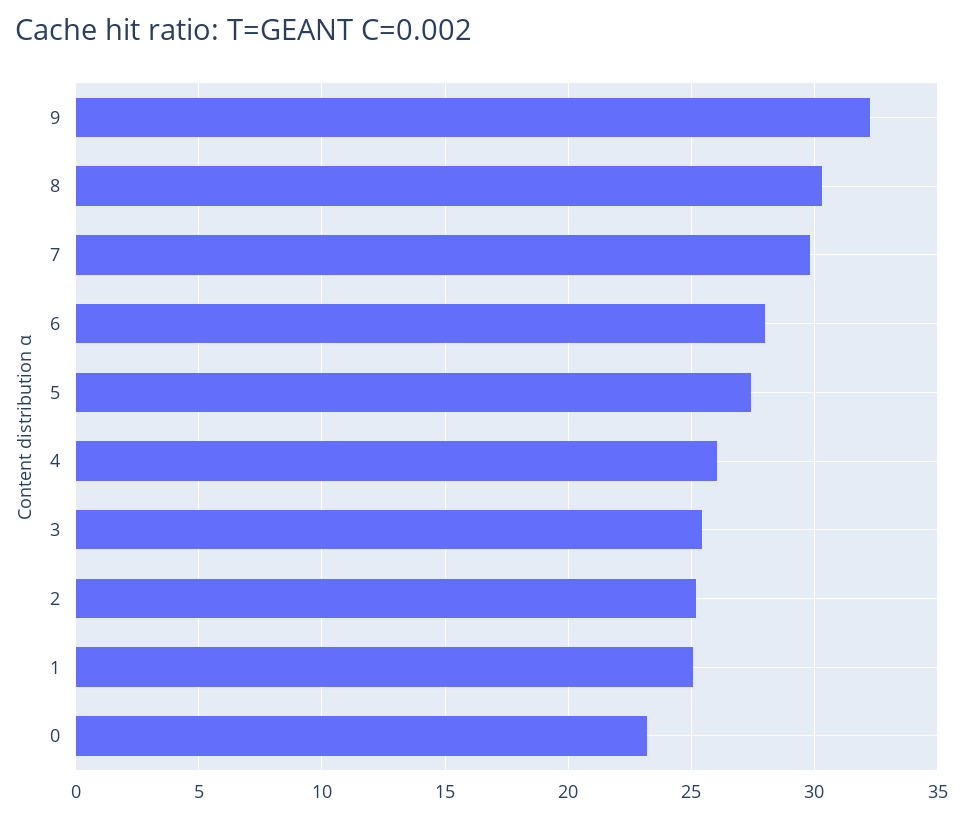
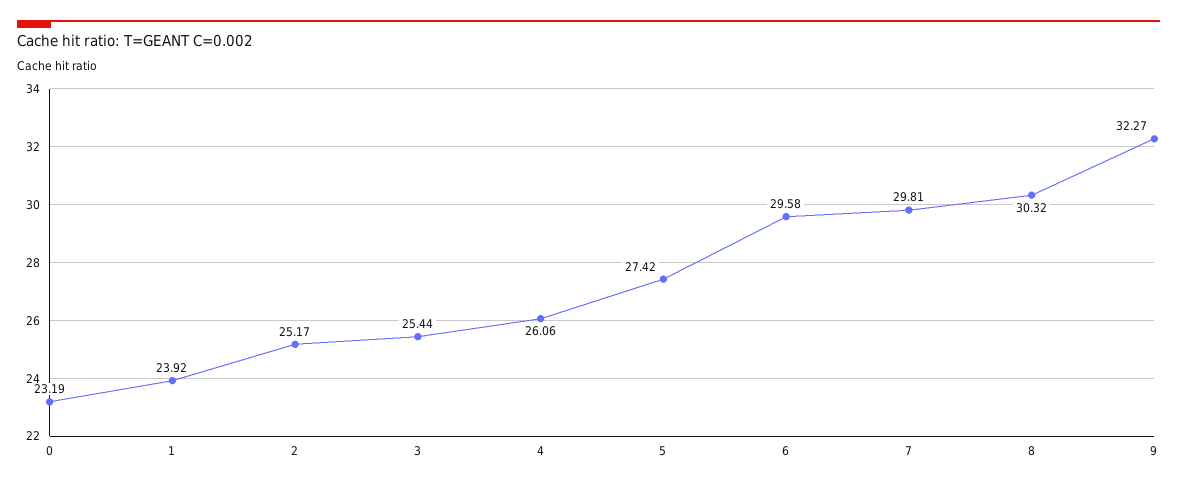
6: 28 -> 29.58
1: 25 -> 23.92

